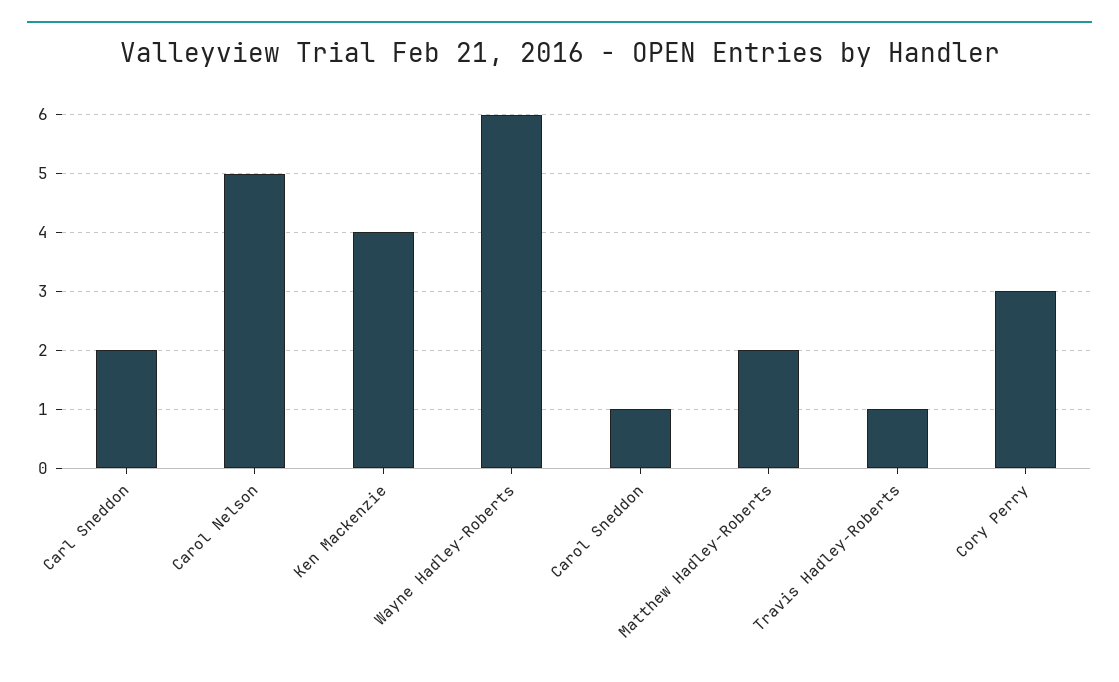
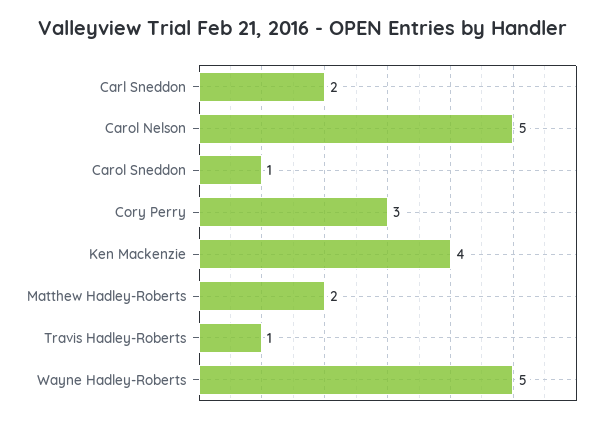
Wayne Hadley-Roberts: 6 -> 5

